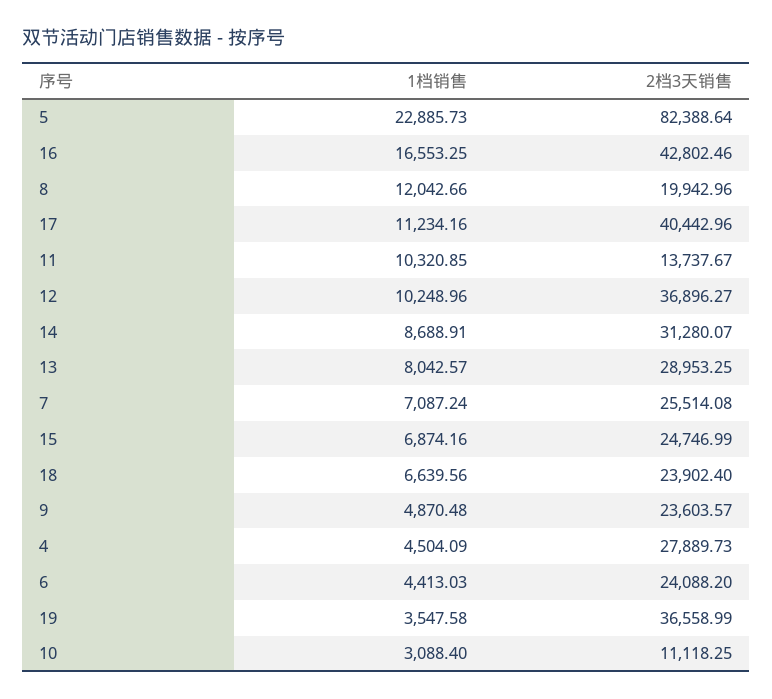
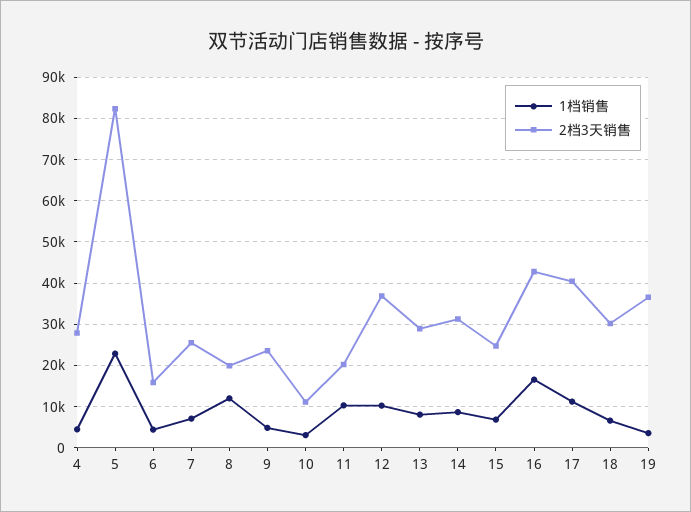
2档3天销售, 11: 13737.67 -> 20000
2档3天销售, 18: 23902.4 -> 30000
2档3天销售, 6: 24088.2 -> 16000

